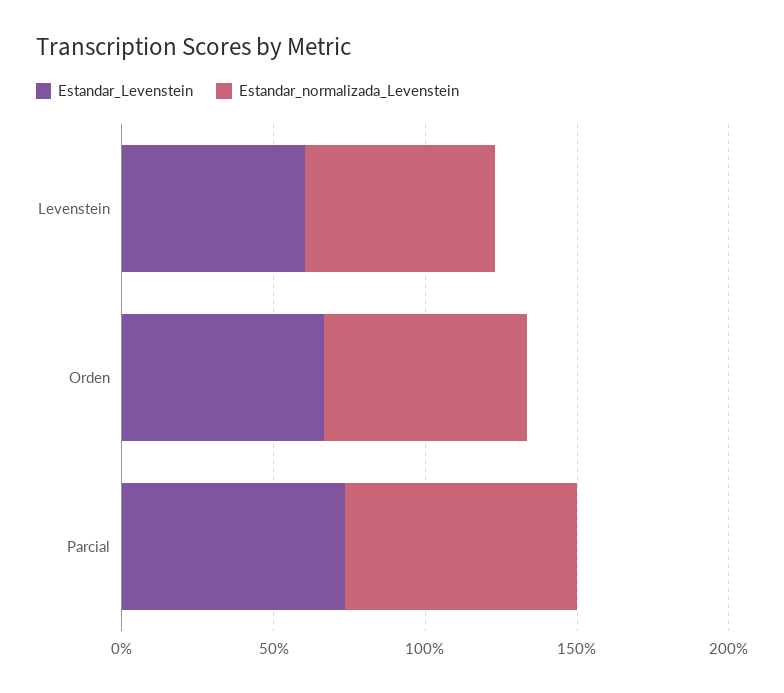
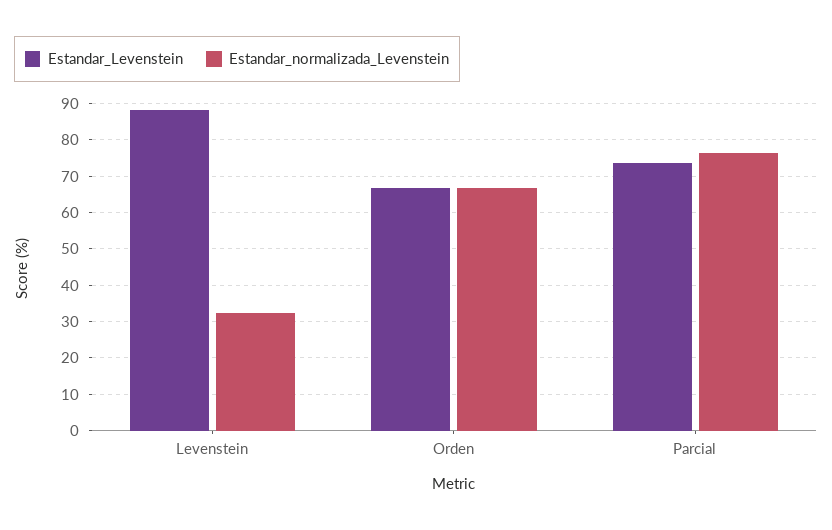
Estandar_Levenstein, Levenstein: 60 -> 88
Estandar_normalizada_Levenstein, Levenstein: 60 -> 32

